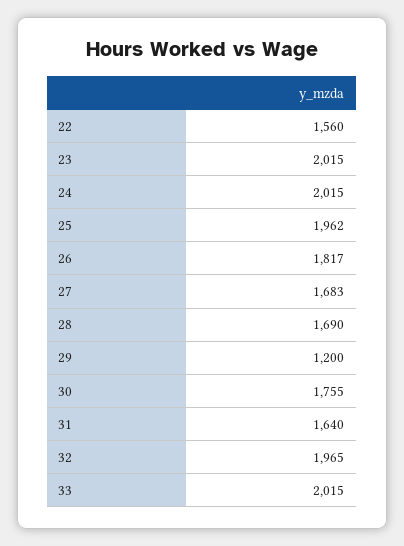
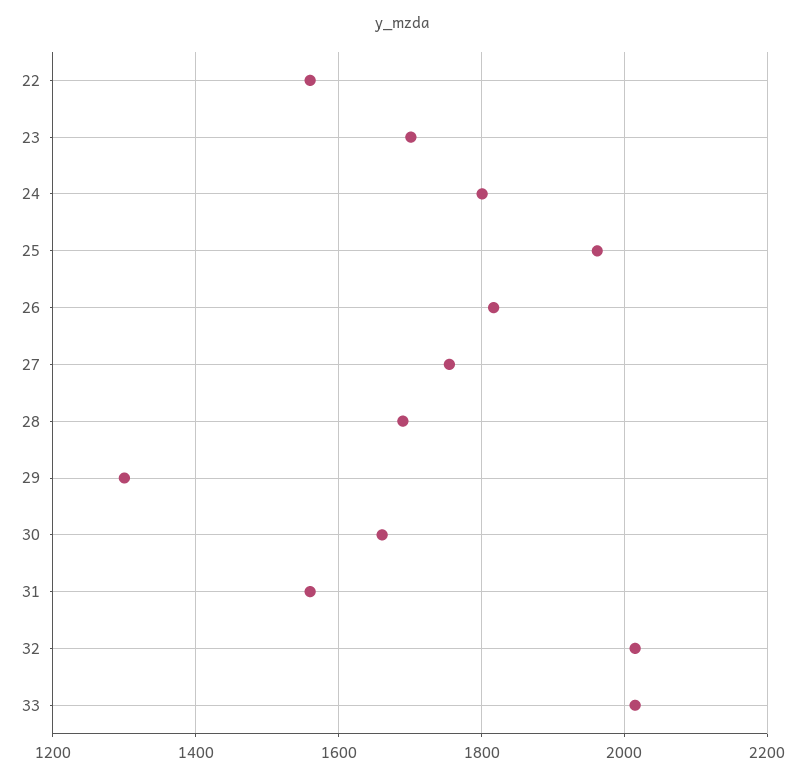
23: 2015 -> 1700
24: 2015 -> 1800
27: 1683 -> 1760
29: 1200 -> 1300
30: 1755 -> 1660
31: 1640 -> 1560
32: 1965 -> 2020

